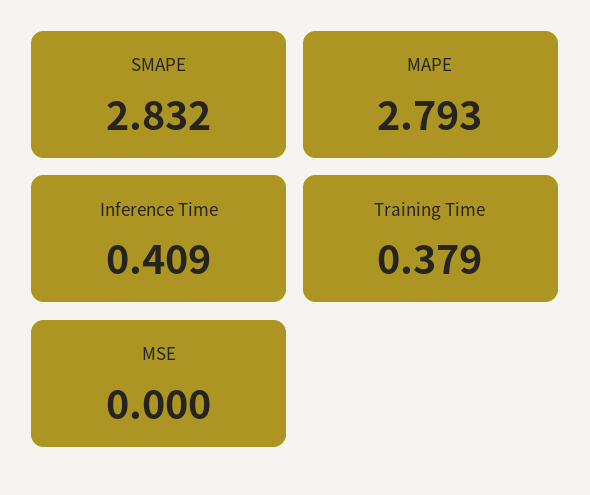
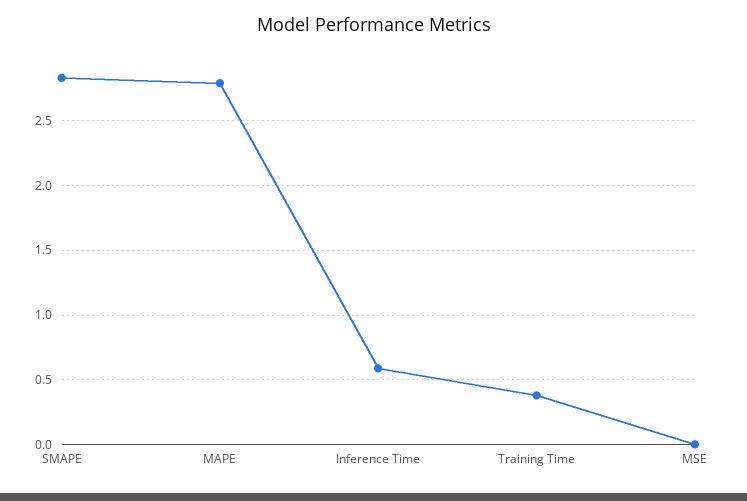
Inference Time: 0.409 -> 0.6

